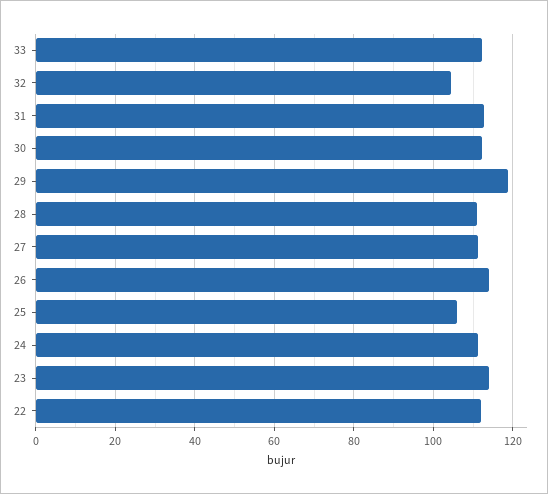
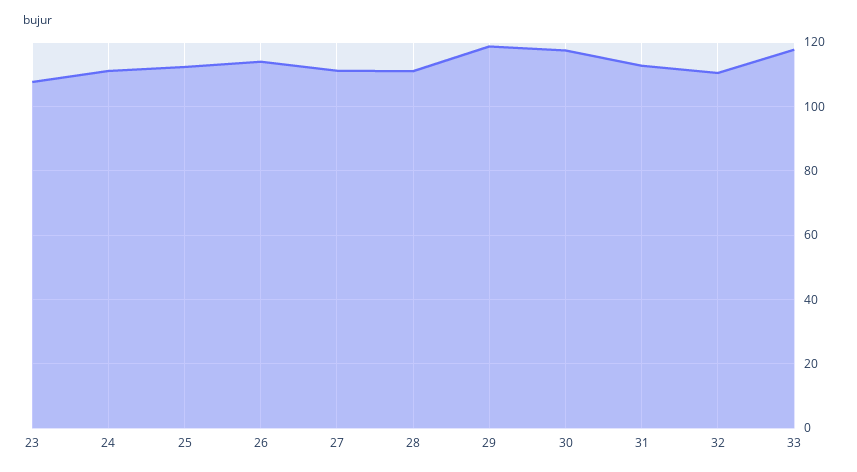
33: 112 -> 118
32: 104 -> 110
30: 112 -> 118
25: 106 -> 112
23: 114 -> 108
22: 112 -> none

